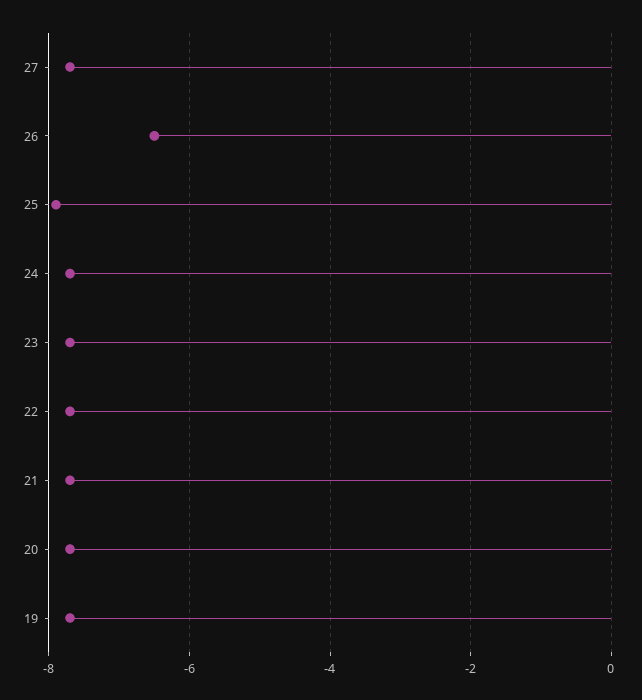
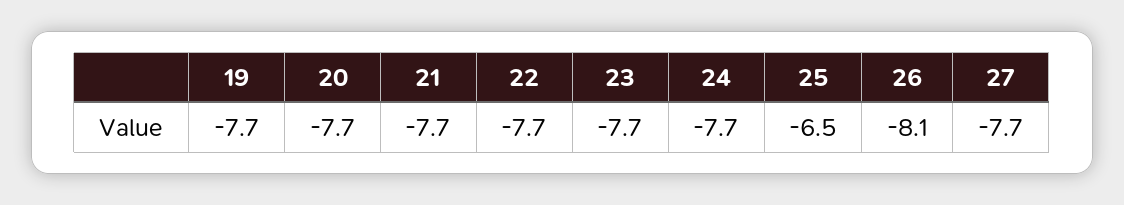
26: -6.5 -> -8.1
25: -8 -> -6.5

